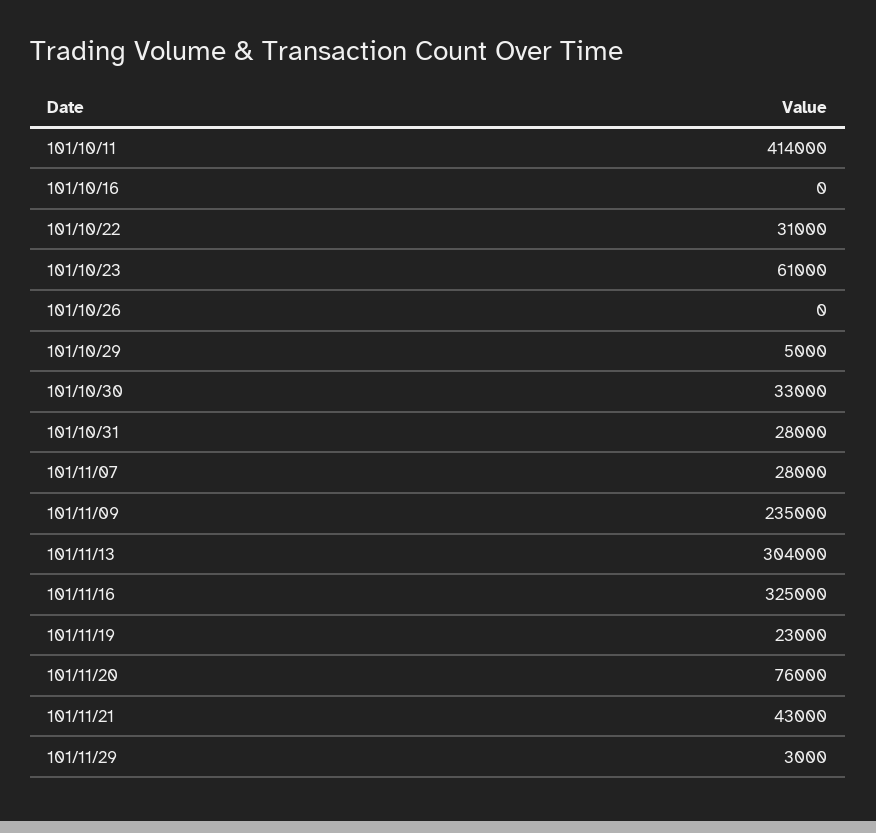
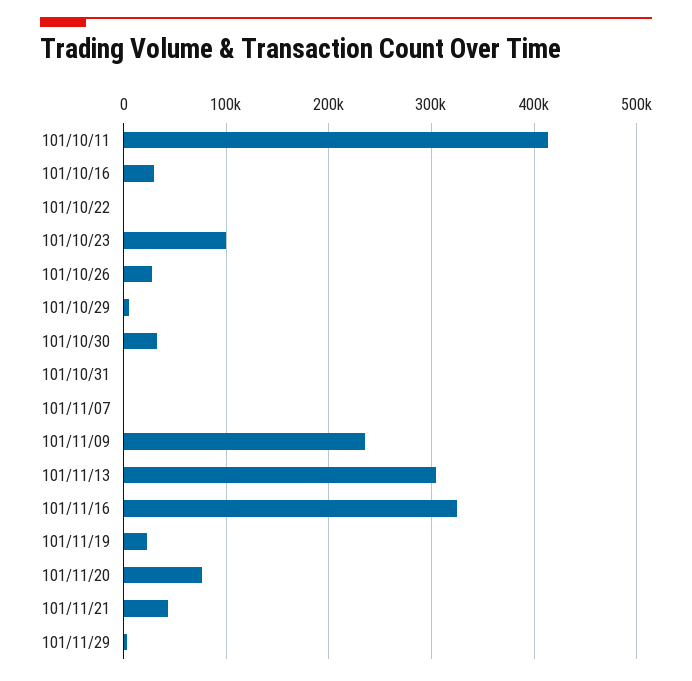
101/10/16: 0 -> 30000
101/10/22: 31000 -> 0
101/10/23: 61000 -> 100000
101/10/26: 0 -> 30000
101/10/31: 28000 -> 0
101/11/07: 28000 -> 0

